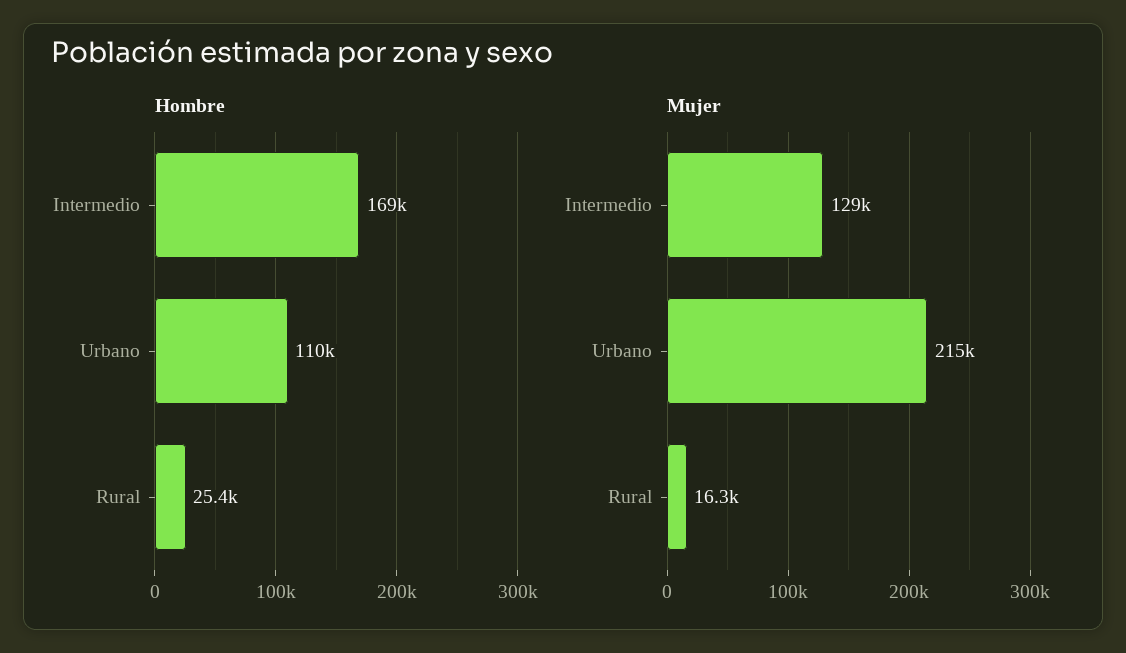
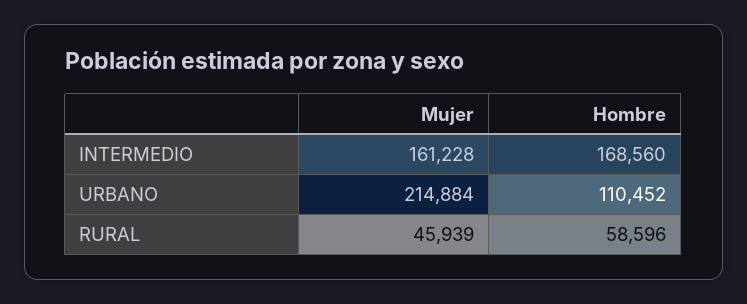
Hombre, Rural: 25400 -> 58596
Mujer, Intermedio: 129000 -> 161228
Mujer, Rural: 16300 -> 45939

